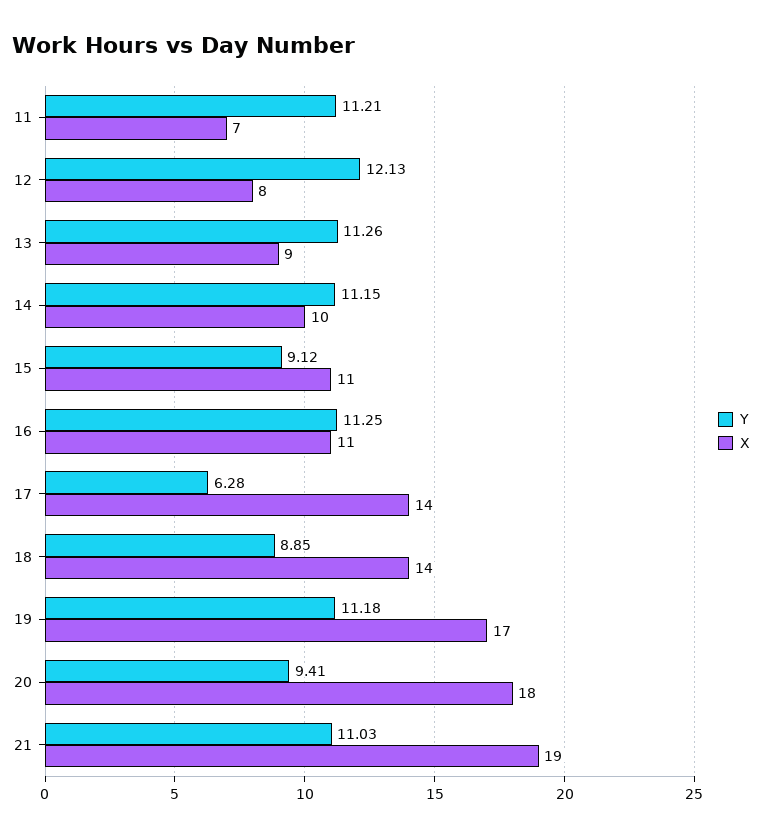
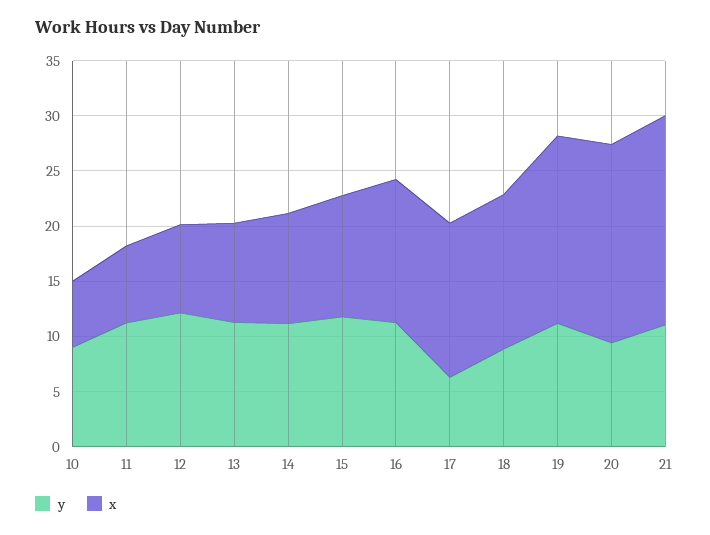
Y, 15: 9.12 -> 12
X, 16: 11 -> 13
Y, 10: none -> 9
X, 10: none -> 6

